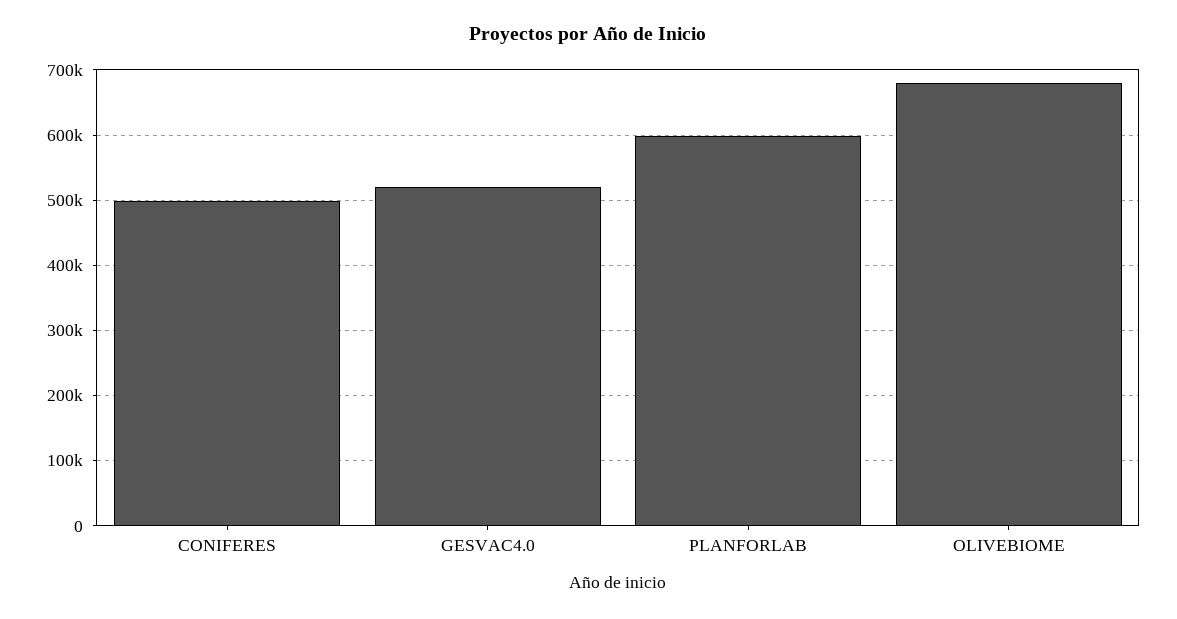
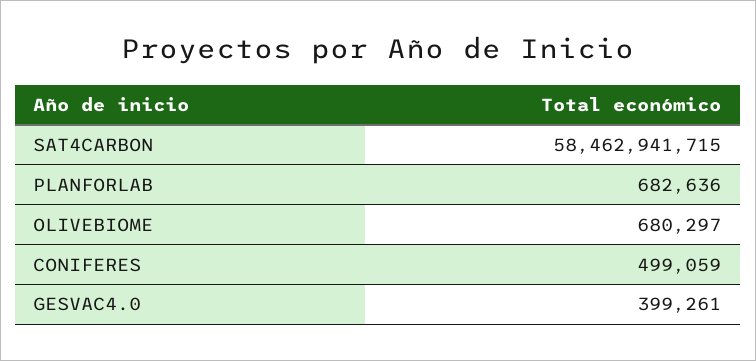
GESVAC4.0: 520000 -> 399261
PLANFORLAB: 600000 -> 682636
SAT4CARBON: none -> 58462941715

